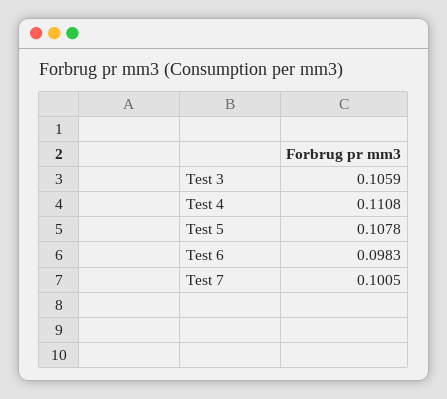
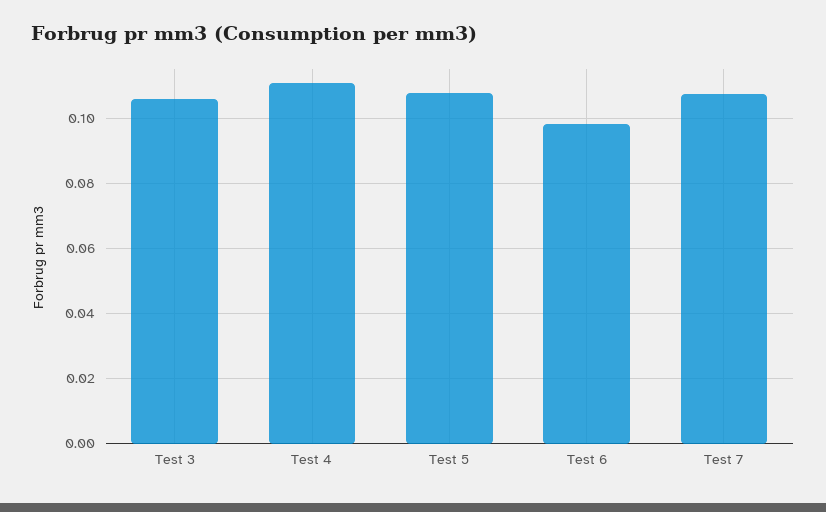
Test 7: 0.1005 -> 0.108

